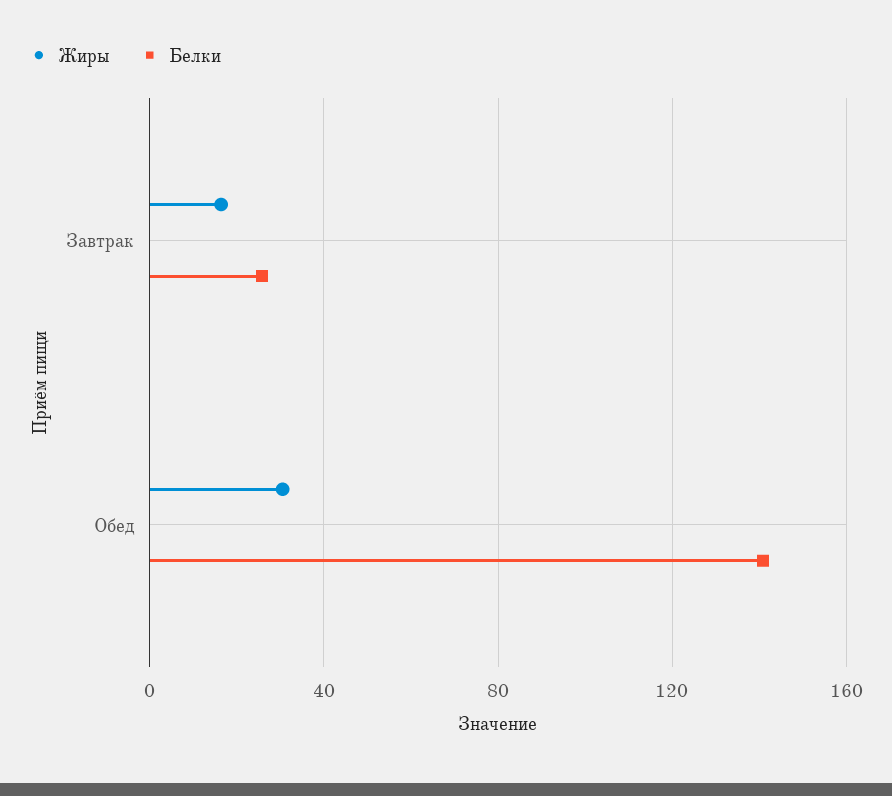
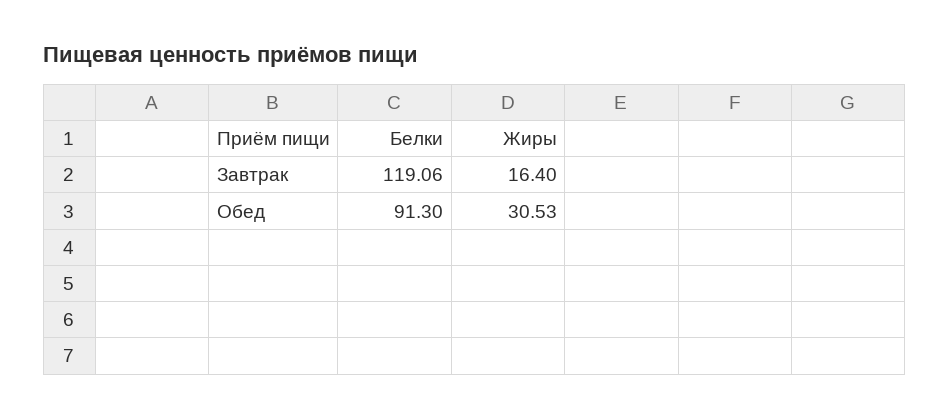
Белки, Завтрак: 25 -> 119.06
Белки, Обед: 140 -> 91.3

